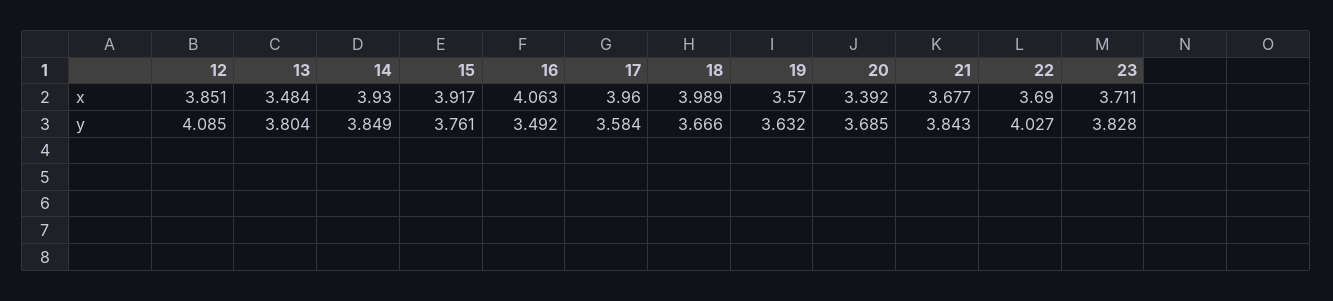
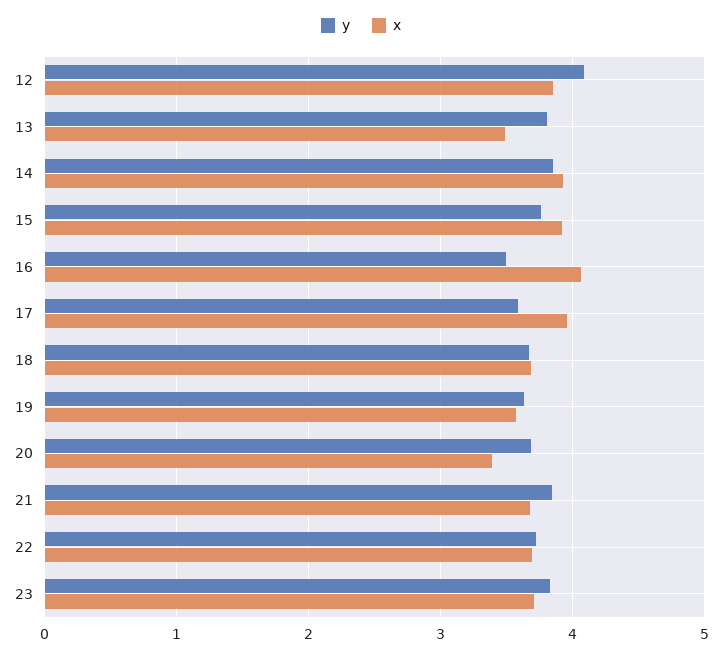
x, 18: 3.989 -> 3.7
y, 22: 4.027 -> 3.7

